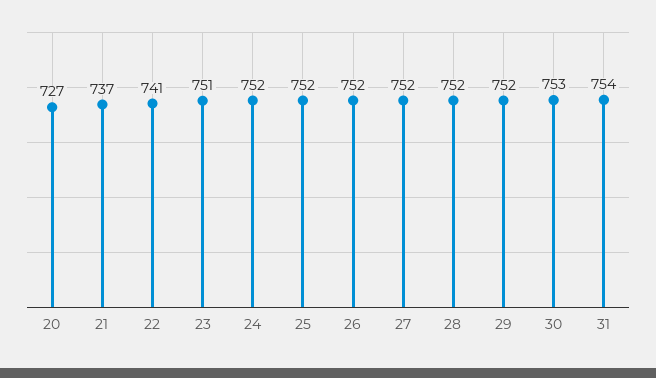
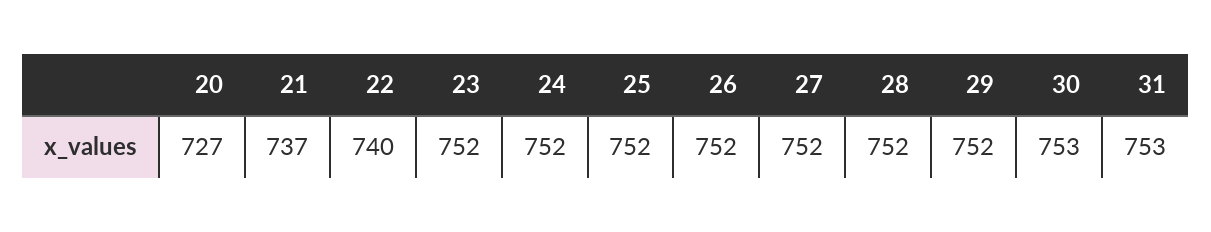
22: 741 -> 740
23: 751 -> 752
31: 754 -> 753

